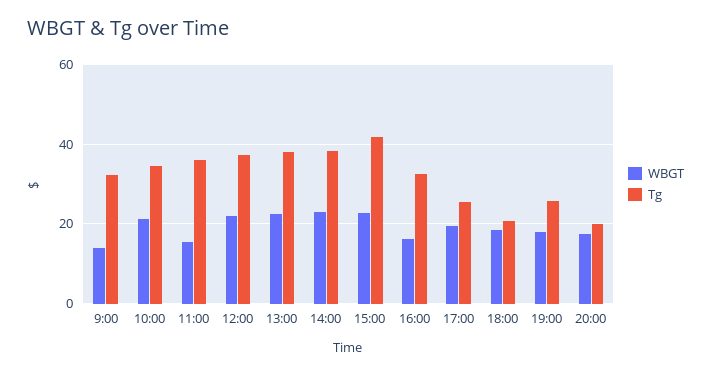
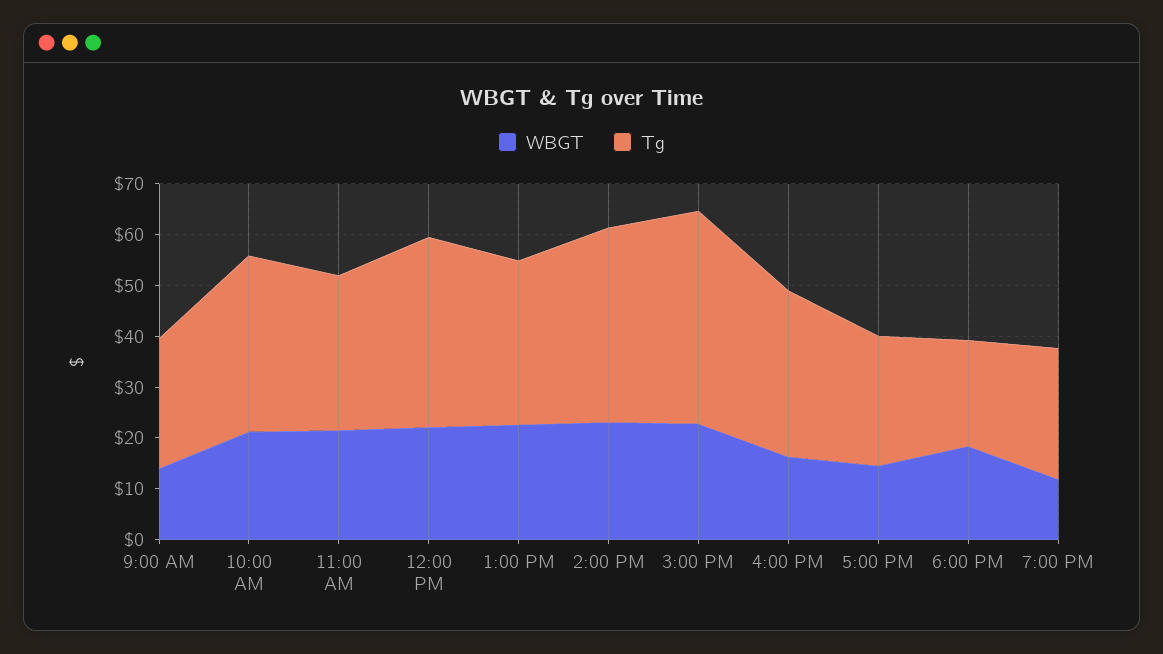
Tg, 9:00: 32 -> 26
WBGT, 11:00: 16 -> 22
Tg, 11:00: 36 -> 30
Tg, 13:00: 38 -> 32
WBGT, 17:00: 20 -> 14
WBGT, 19:00: 18 -> 12
WBGT, 20:00: 18 -> none
Tg, 20:00: 20 -> none

